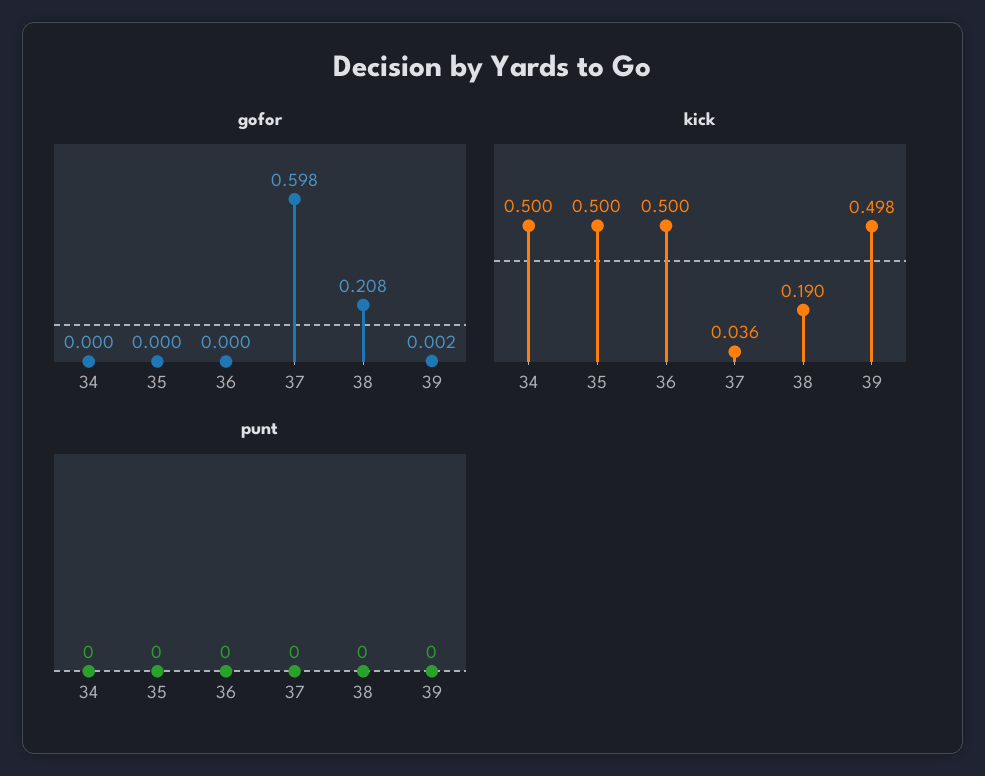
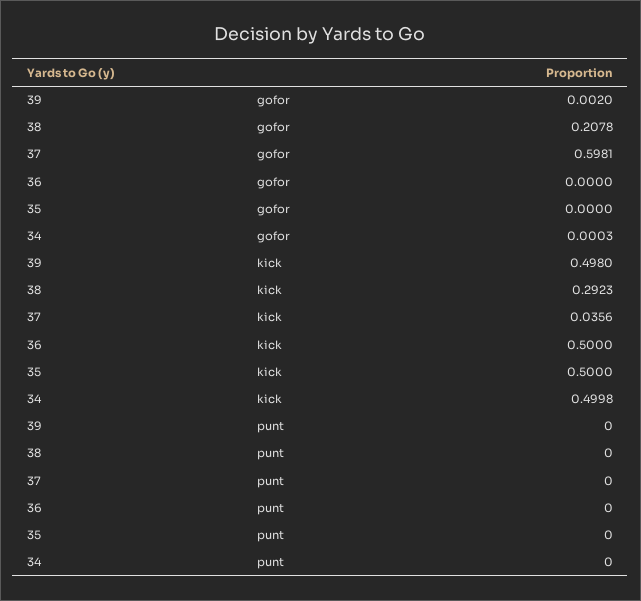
kick, 38: 0.19 -> 0.2923

